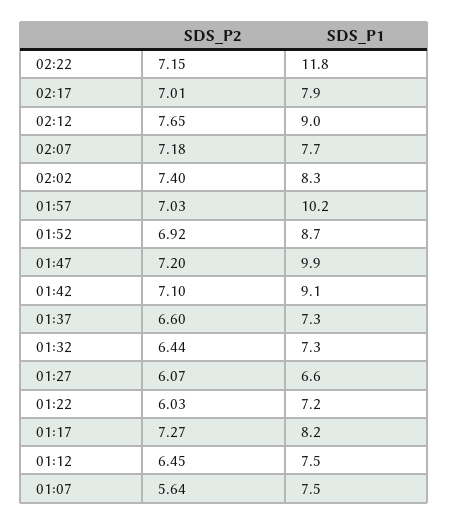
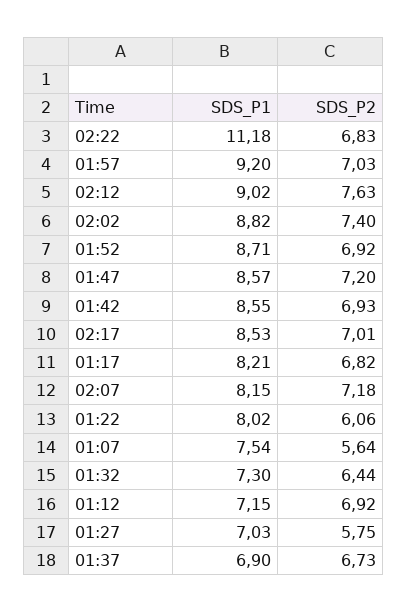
SDS_P2, 02:22: 7.15 -> 6.83
SDS_P1, 02:22: 11.8 -> 11.18
SDS_P1, 02:17: 7.9 -> 8.53
SDS_P2, 02:12: 7.65 -> 7.63
SDS_P1, 02:07: 7.7 -> 8.15
SDS_P1, 02:02: 8.3 -> 8.82
SDS_P1, 01:57: 10.2 -> 9.2
SDS_P1, 01:47: 9.9 -> 8.57
SDS_P2, 01:42: 7.1 -> 6.93
SDS_P1, 01:42: 9.1 -> 8.55
SDS_P2, 01:37: 6.6 -> 6.73
SDS_P1, 01:37: 7.3 -> 6.9
SDS_P2, 01:27: 6.07 -> 5.75
SDS_P1, 01:27: 6.6 -> 7.03
SDS_P2, 01:22: 6.03 -> 6.06
SDS_P1, 01:22: 7.2 -> 8.02
SDS_P2, 01:17: 7.27 -> 6.82
SDS_P2, 01:12: 6.45 -> 6.92
SDS_P1, 01:12: 7.5 -> 7.15

